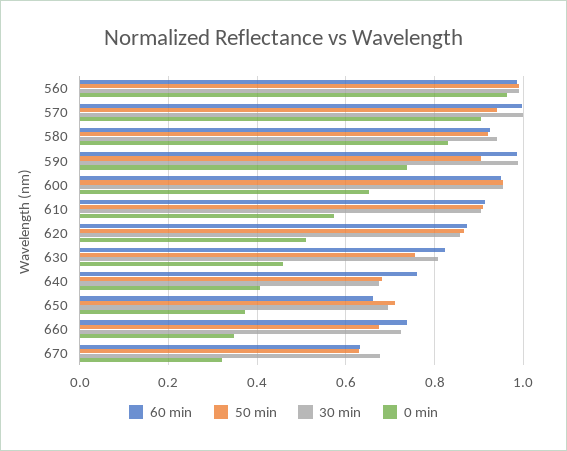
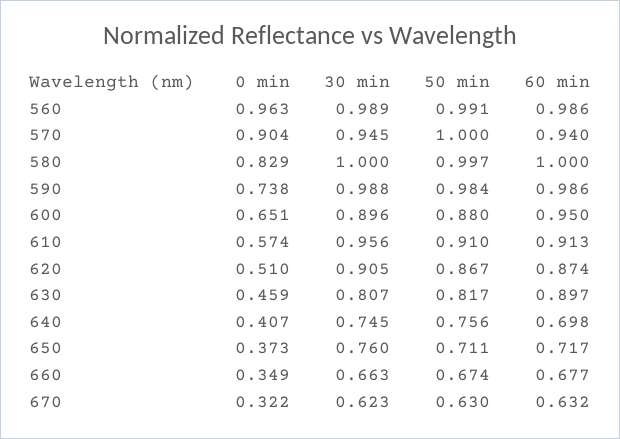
60 min, 570: 1 -> 0.94
50 min, 570: 0.94 -> 1
30 min, 570: 1 -> 0.945
60 min, 580: 0.92 -> 1
50 min, 580: 0.92 -> 0.997
30 min, 580: 0.94 -> 1
50 min, 590: 0.9 -> 0.984
50 min, 600: 0.96 -> 0.88
30 min, 600: 0.96 -> 0.896
30 min, 610: 0.9 -> 0.956
30 min, 620: 0.86 -> 0.905
60 min, 630: 0.82 -> 0.897
50 min, 630: 0.76 -> 0.817
60 min, 640: 0.76 -> 0.698
50 min, 640: 0.68 -> 0.756
30 min, 640: 0.68 -> 0.745
60 min, 650: 0.66 -> 0.717
30 min, 650: 0.7 -> 0.76
60 min, 660: 0.74 -> 0.677
30 min, 660: 0.72 -> 0.663
30 min, 670: 0.68 -> 0.623

